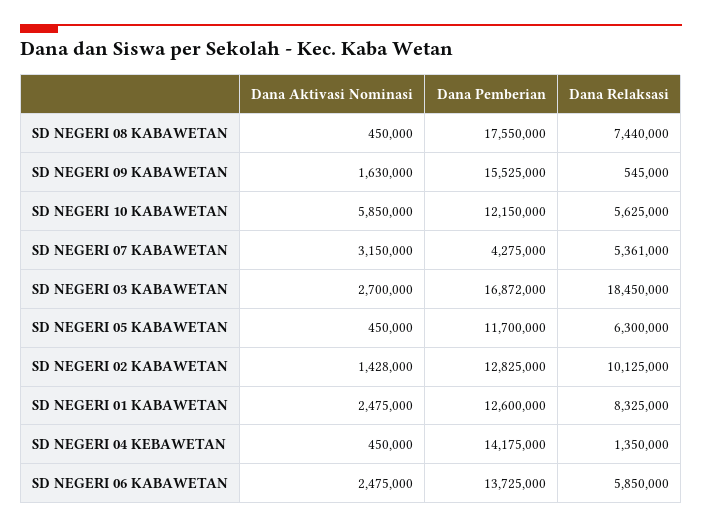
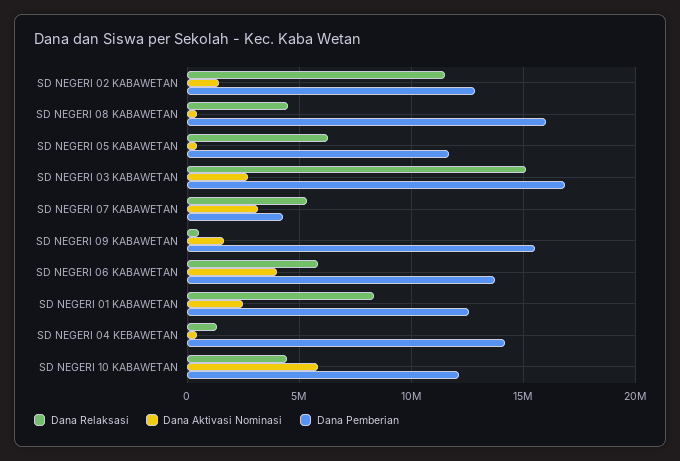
Dana Pemberian, SD NEGERI 08 KABAWETAN: 17550000 -> 16000000
Dana Relaksasi, SD NEGERI 08 KABAWETAN: 7440000 -> 4500000
Dana Relaksasi, SD NEGERI 10 KABAWETAN: 5625000 -> 4500000
Dana Relaksasi, SD NEGERI 03 KABAWETAN: 18450000 -> 15000000
Dana Relaksasi, SD NEGERI 02 KABAWETAN: 10125000 -> 11500000
Dana Aktivasi Nominasi, SD NEGERI 06 KABAWETAN: 2475000 -> 4000000

